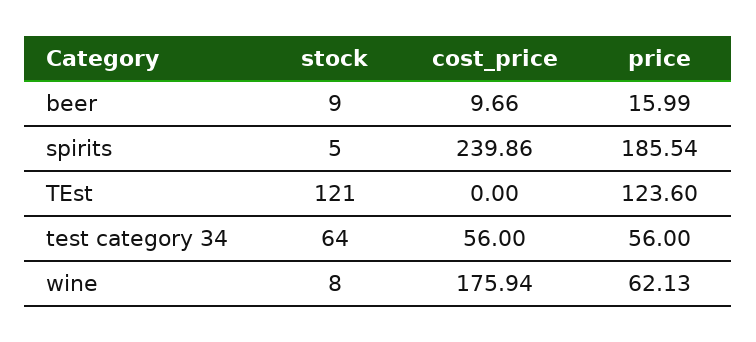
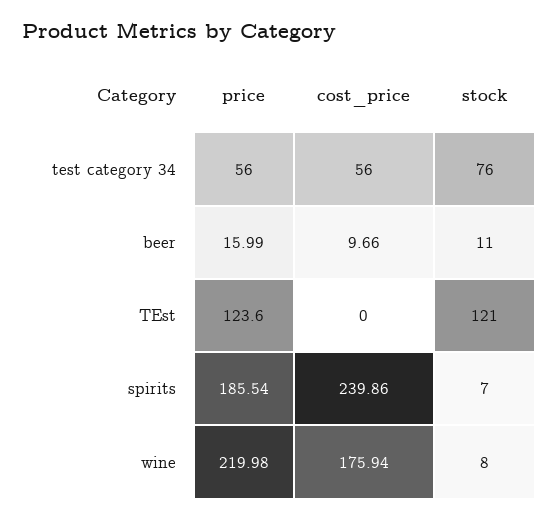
stock, beer: 9 -> 11
stock, spirits: 5 -> 7
stock, test category 34: 64 -> 76
price, wine: 62.13 -> 219.98

